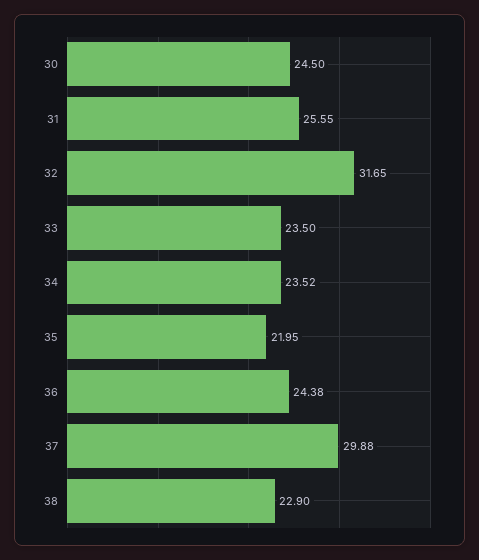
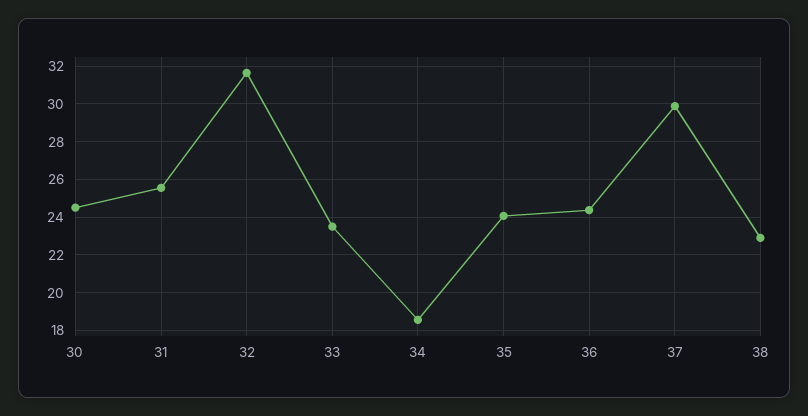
34: 23.52 -> 18.5
35: 21.95 -> 24

